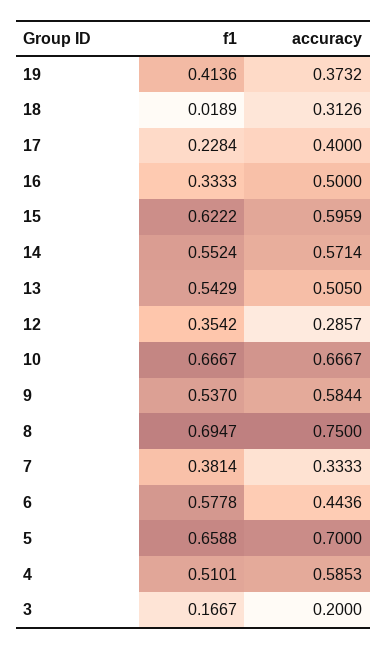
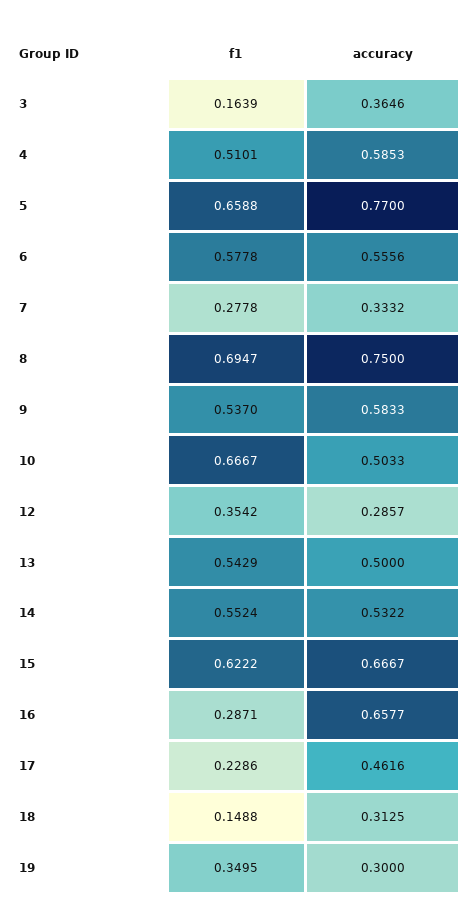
f1, 19: 0.4136 -> 0.3495
accuracy, 19: 0.3732 -> 0.3
f1, 18: 0.0189 -> 0.1488
accuracy, 18: 0.3126 -> 0.3125
f1, 17: 0.2284 -> 0.2286
accuracy, 17: 0.4 -> 0.4616
f1, 16: 0.3333 -> 0.2871
accuracy, 16: 0.5 -> 0.6577
accuracy, 15: 0.5959 -> 0.6667
accuracy, 14: 0.5714 -> 0.5322
accuracy, 13: 0.505 -> 0.5
accuracy, 10: 0.6667 -> 0.5033
accuracy, 9: 0.5844 -> 0.5833
f1, 7: 0.3814 -> 0.2778
accuracy, 7: 0.3333 -> 0.3332
accuracy, 6: 0.4436 -> 0.5556
accuracy, 5: 0.7 -> 0.77
f1, 3: 0.1667 -> 0.1639
accuracy, 3: 0.2 -> 0.3646

